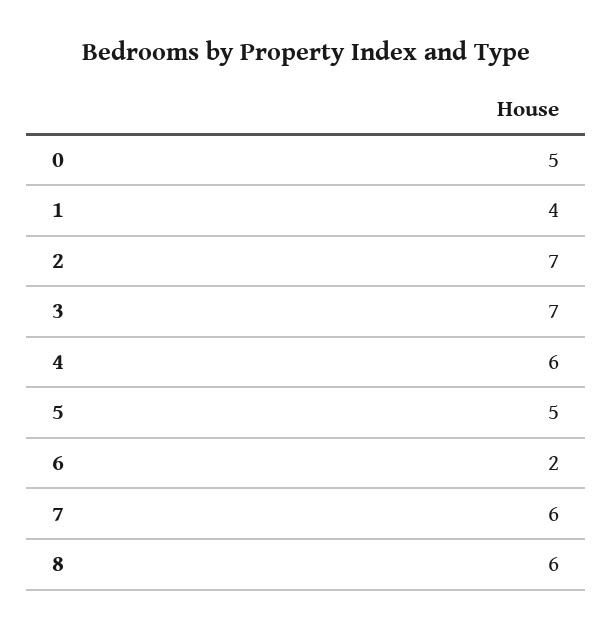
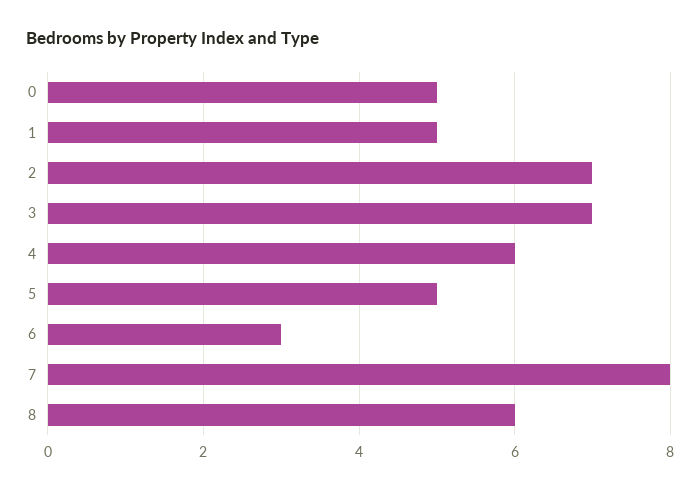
1: 4 -> 5
6: 2 -> 3
7: 6 -> 8

